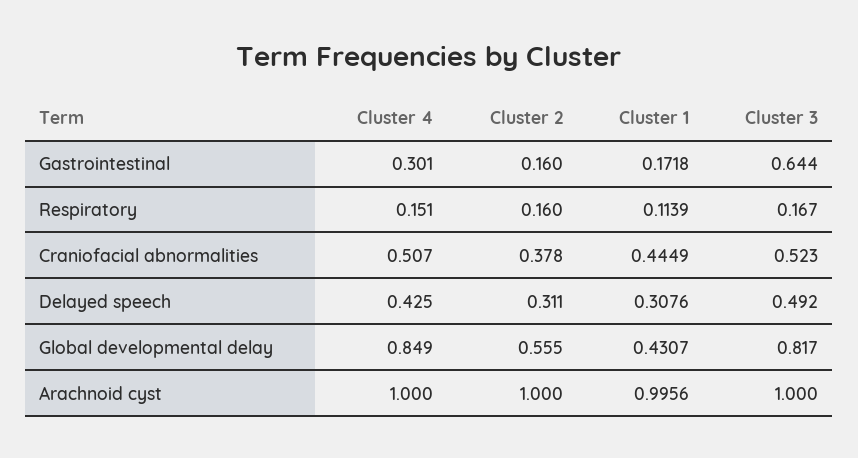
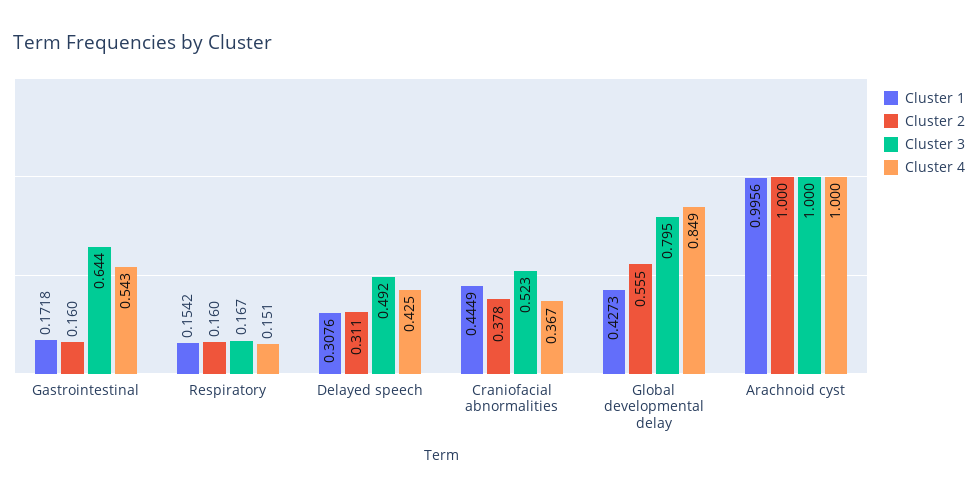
Cluster 4, Gastrointestinal: 0.301 -> 0.543
Cluster 1, Respiratory: 0.1139 -> 0.1542
Cluster 4, Craniofacial abnormalities: 0.507 -> 0.367
Cluster 1, Global developmental delay: 0.4307 -> 0.4273
Cluster 3, Global developmental delay: 0.817 -> 0.795

